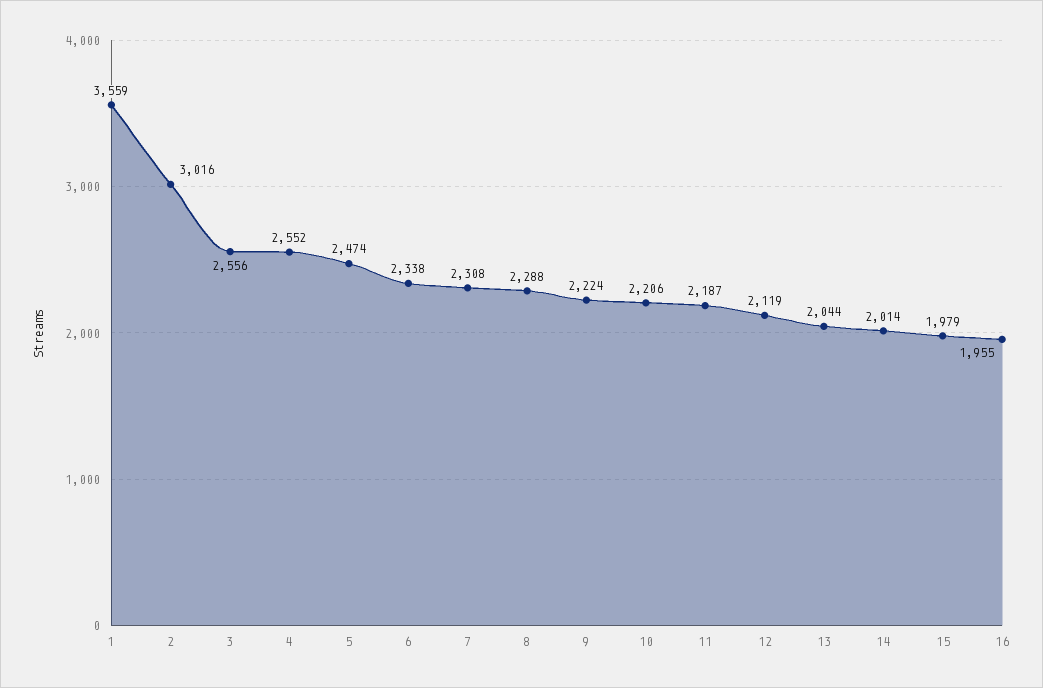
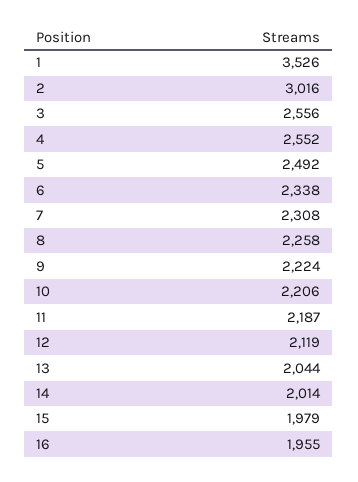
1: 3559 -> 3526
5: 2474 -> 2492
8: 2288 -> 2258

